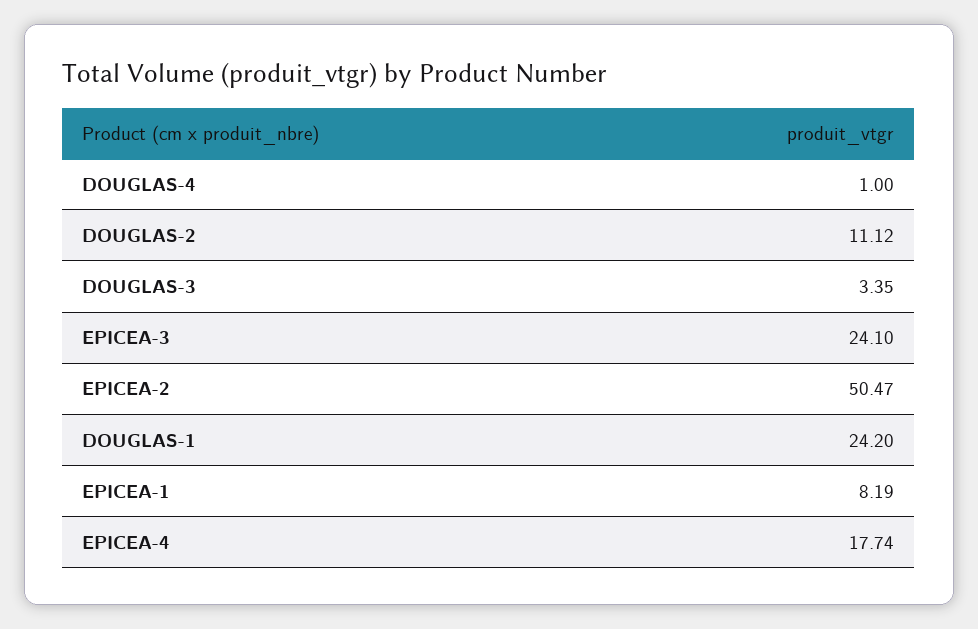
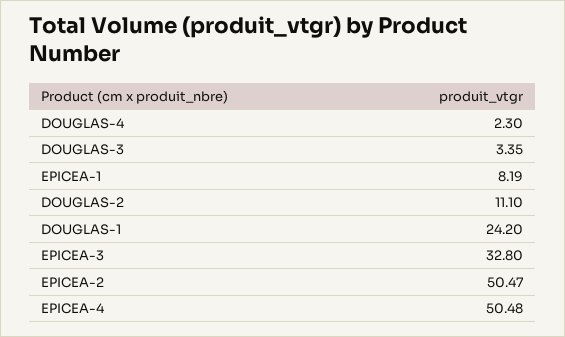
DOUGLAS-4: 1 -> 2.3
DOUGLAS-2: 11.12 -> 11.1
EPICEA-3: 24.1 -> 32.8
EPICEA-4: 17.74 -> 50.48

